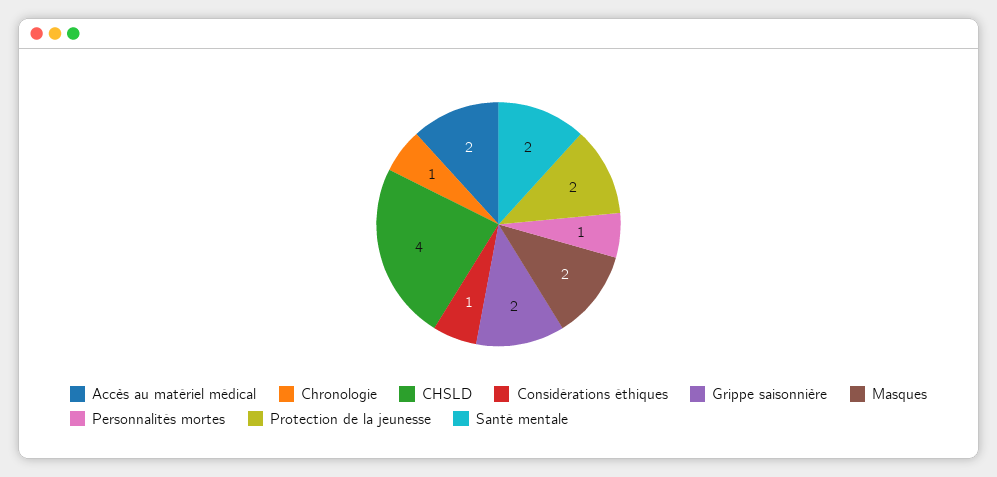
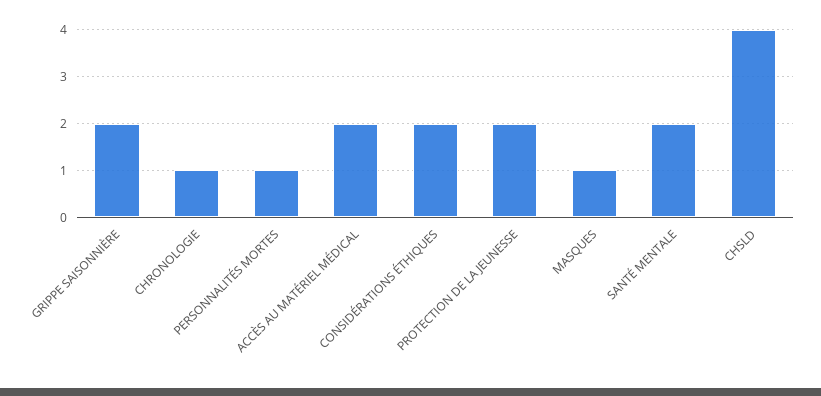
Considérations éthiques: 1 -> 2
Masques: 2 -> 1

